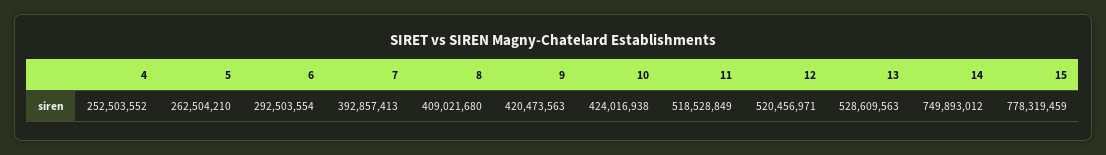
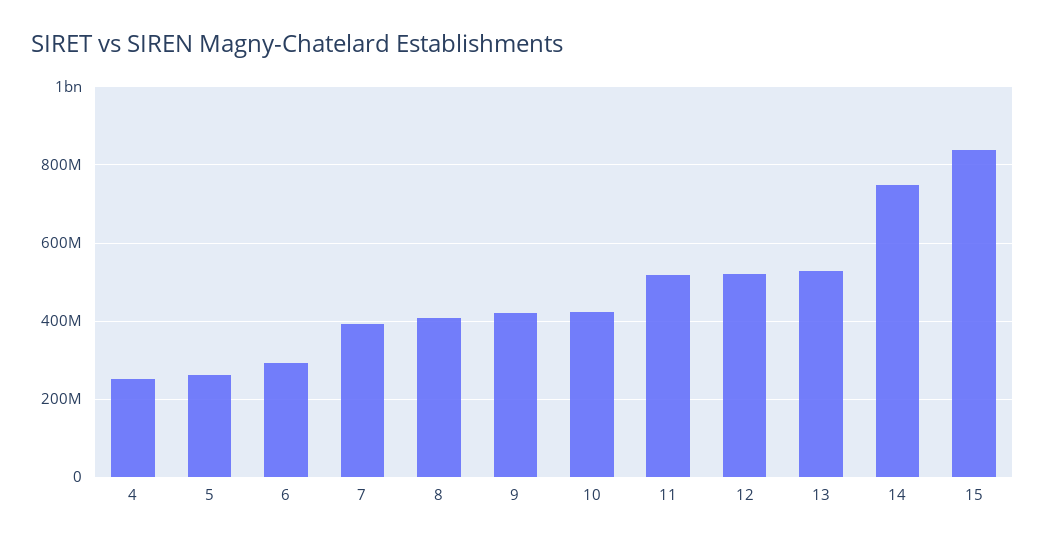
15: 778319459 -> 840000000

